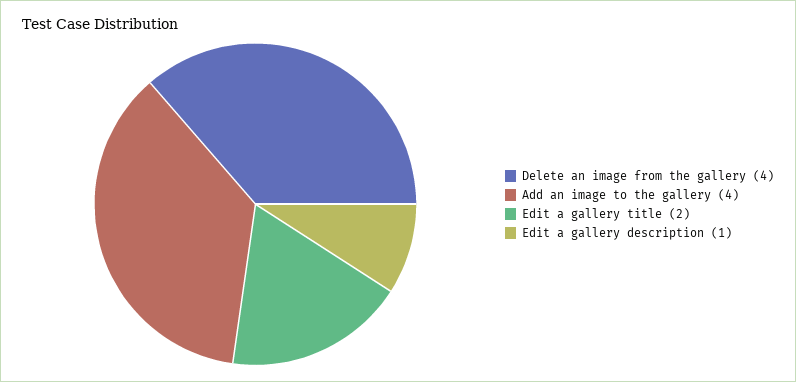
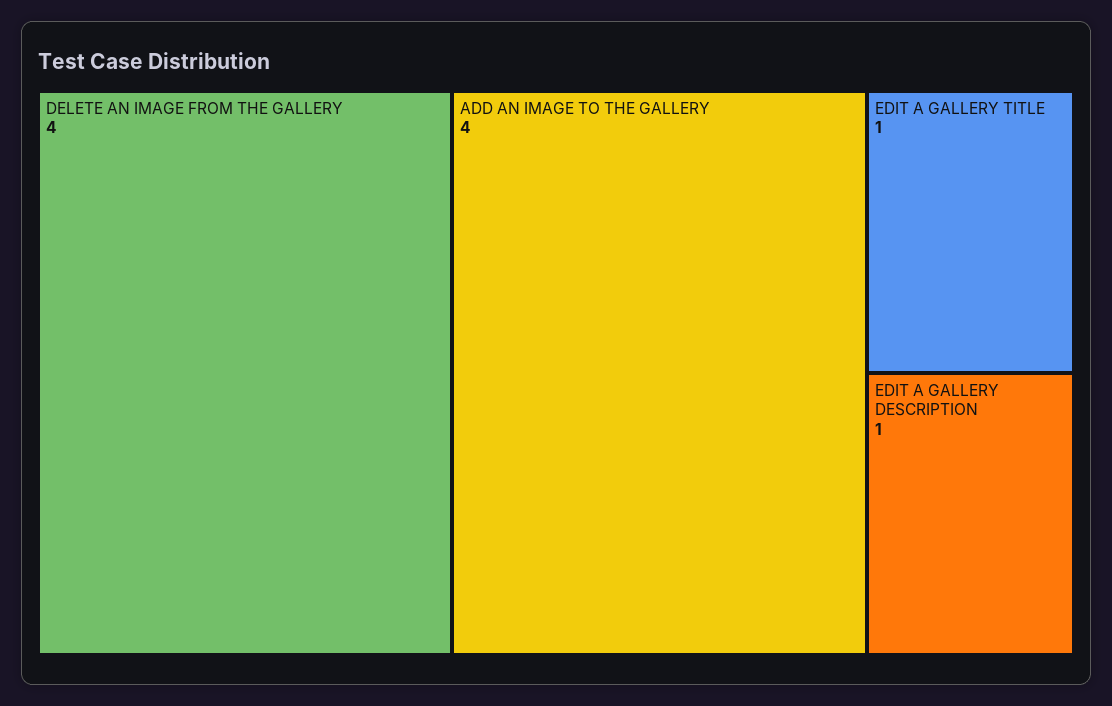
Edit a gallery title: 2 -> 1

